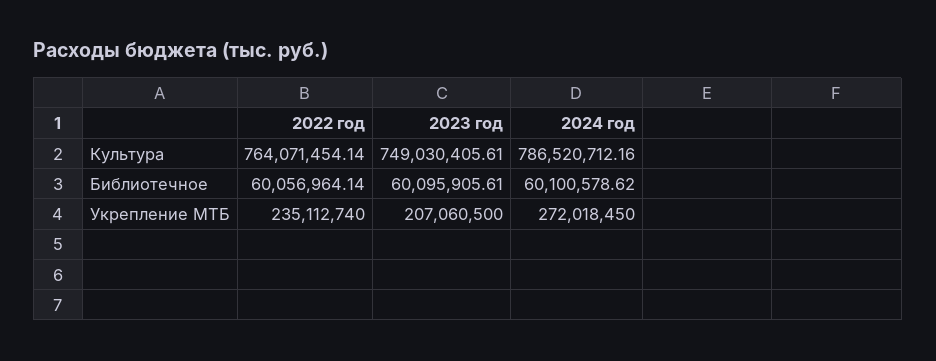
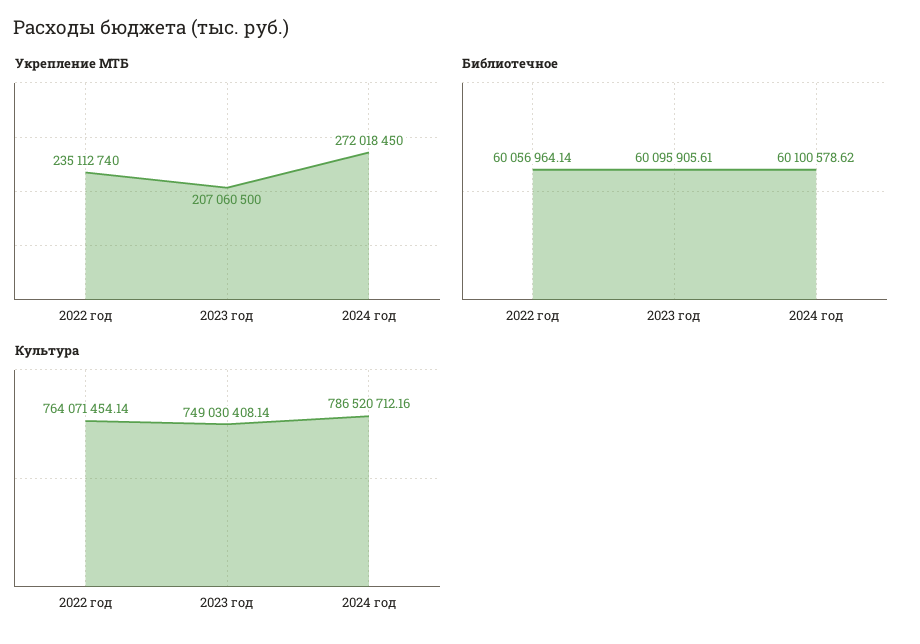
Культура, 2023 год: 749030405.61 -> 749030408.14

